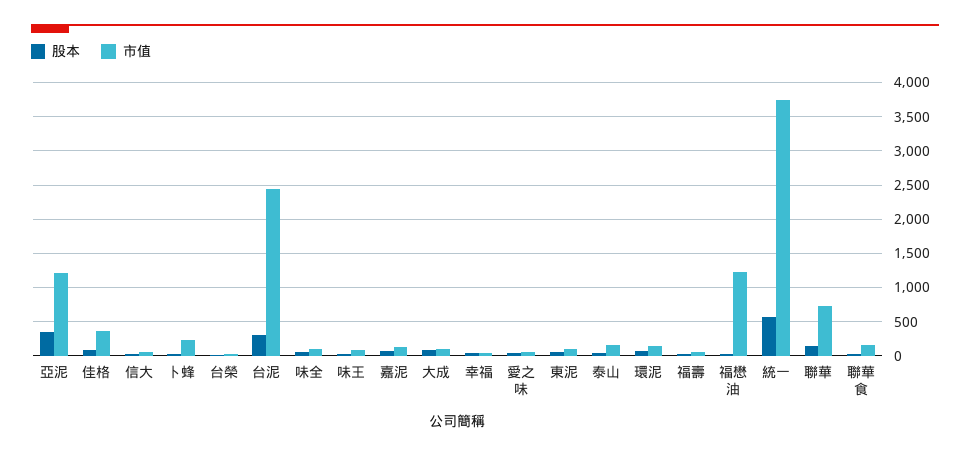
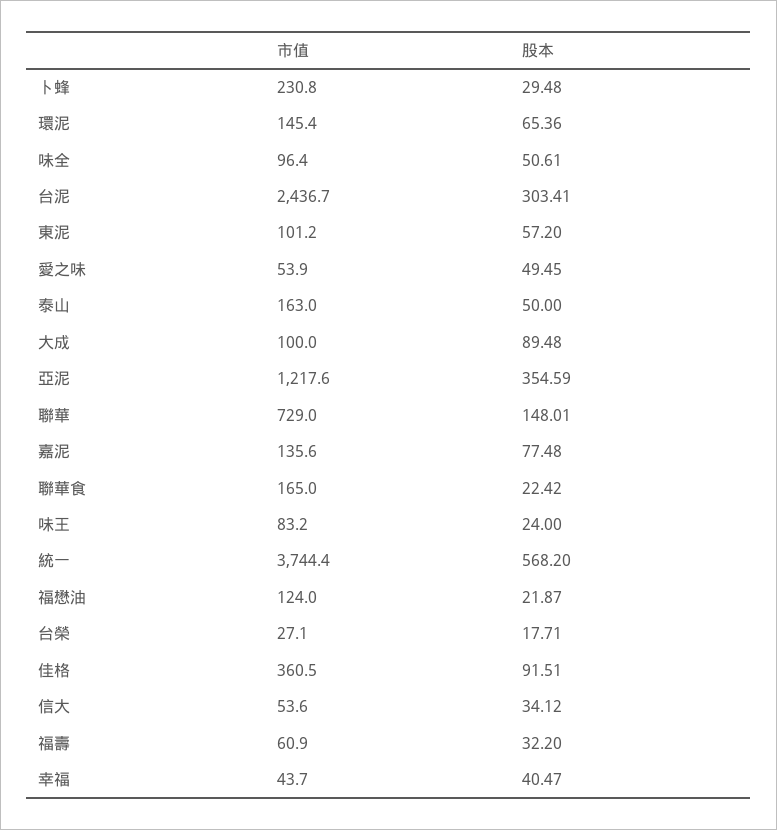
市值, 福懋油: 1200 -> 124

